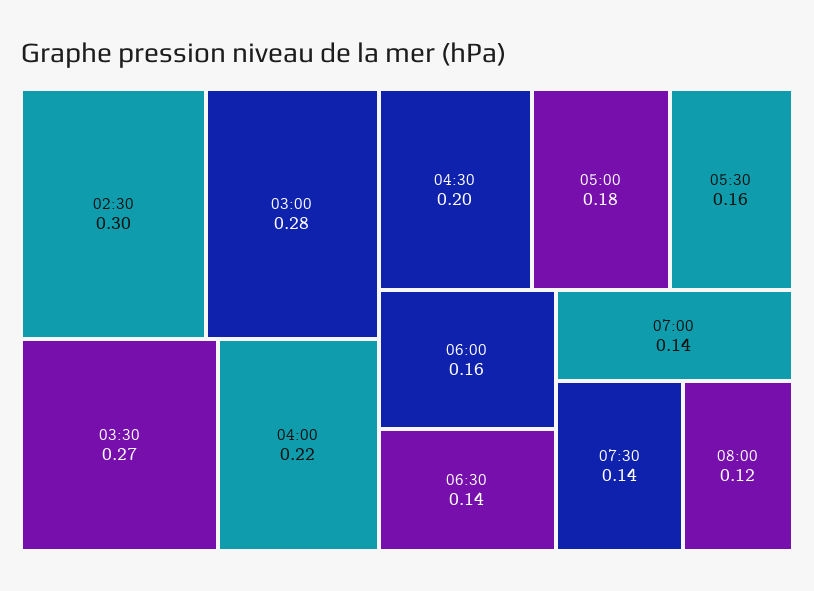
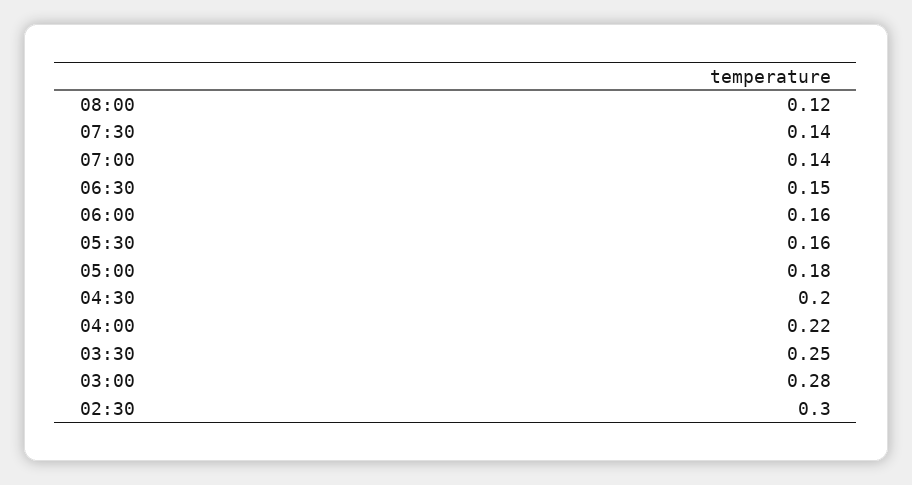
03:30: 0.27 -> 0.25
06:30: 0.14 -> 0.15

